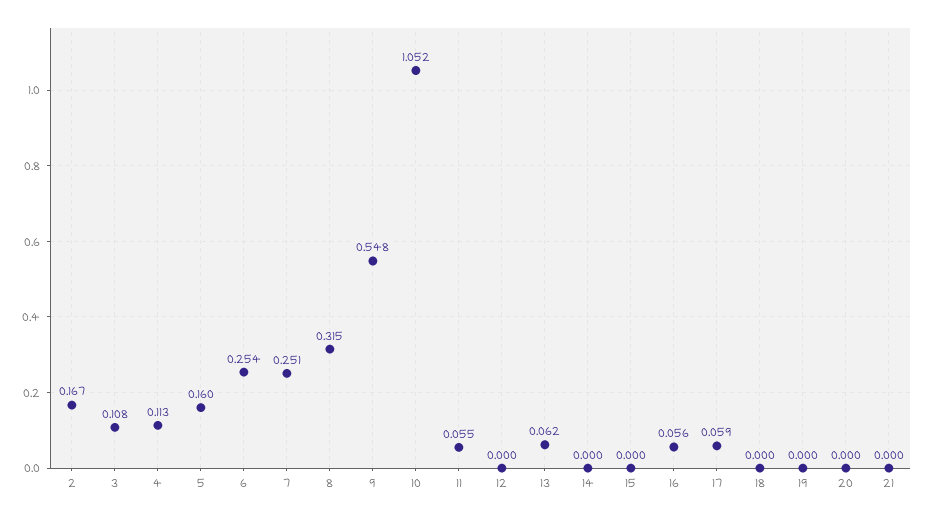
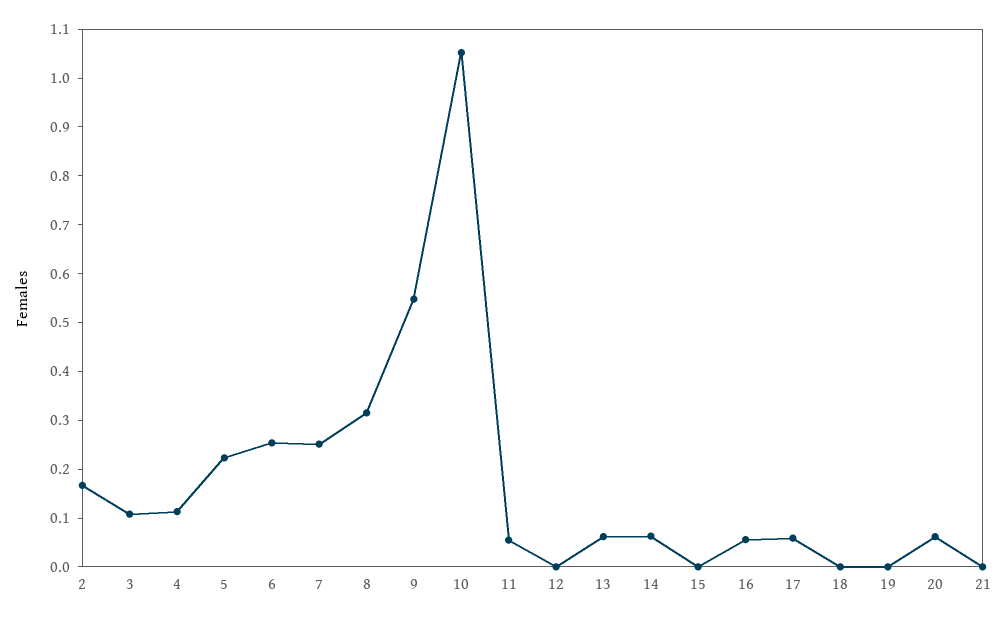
5: 0.16 -> 0.22
14: 0 -> 0.06
20: 0 -> 0.06

